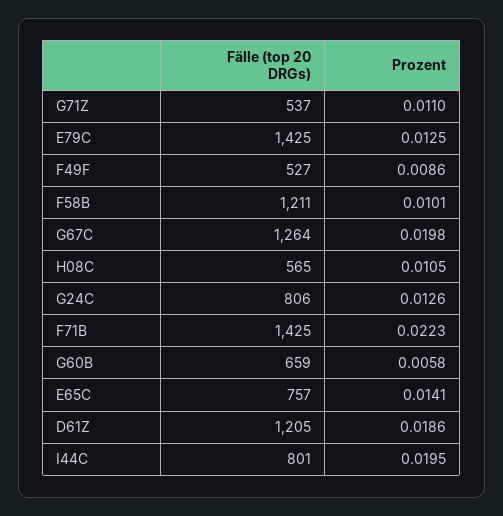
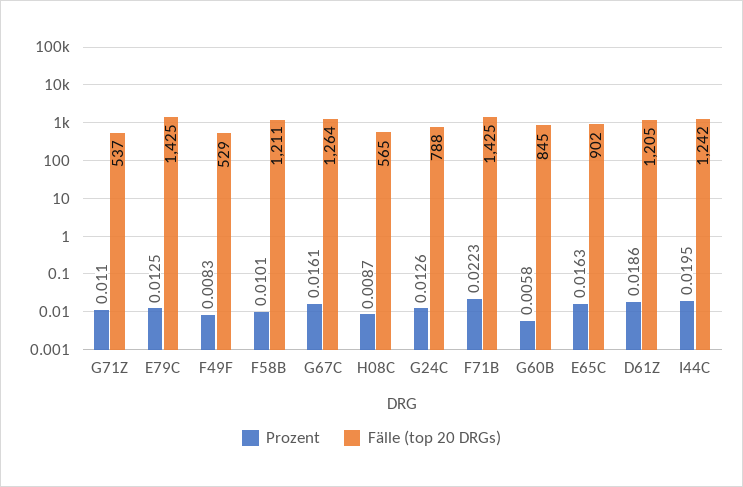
Fälle (top 20 DRGs), F49F: 527 -> 529
Prozent, F49F: 0.0086 -> 0.0083
Prozent, G67C: 0.0198 -> 0.0161
Prozent, H08C: 0.0105 -> 0.0087
Fälle (top 20 DRGs), G24C: 806 -> 788
Fälle (top 20 DRGs), G60B: 659 -> 845
Fälle (top 20 DRGs), E65C: 757 -> 902
Prozent, E65C: 0.0141 -> 0.0163
Fälle (top 20 DRGs), I44C: 801 -> 1242

